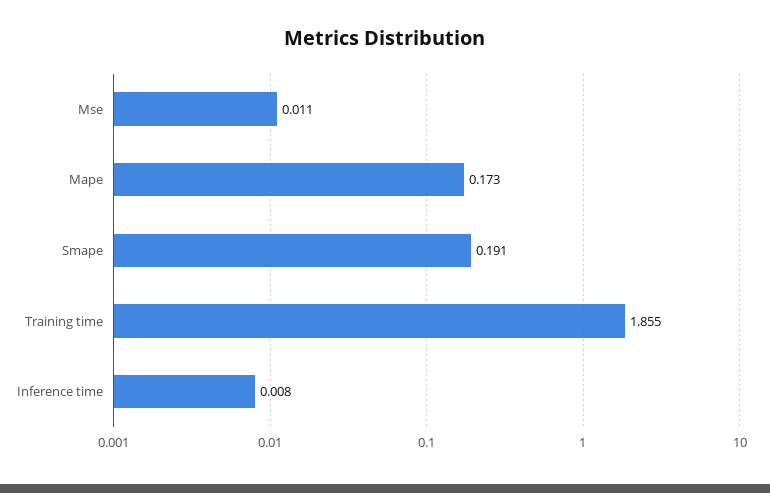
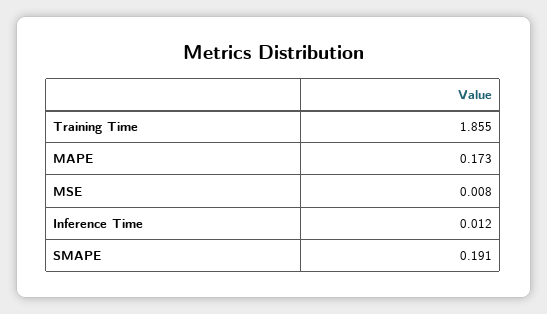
Mse: 0.011 -> 0.008
Inference time: 0.008 -> 0.012

